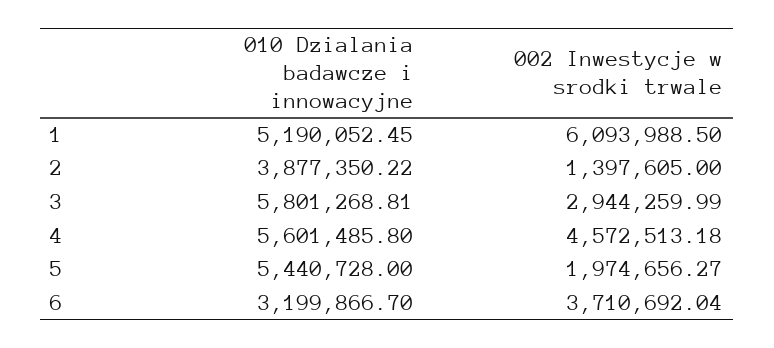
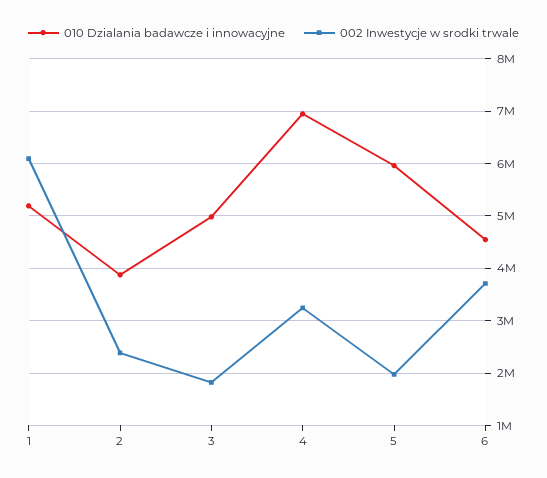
002 Inwestycje w srodki trwale, 2: 1397605 -> 2400000
010 Dzialania badawcze i innowacyjne, 3: 5801268.81 -> 5000000
002 Inwestycje w srodki trwale, 3: 2944259.99 -> 1800000
010 Dzialania badawcze i innowacyjne, 4: 5601485.8 -> 7000000
002 Inwestycje w srodki trwale, 4: 4572513.18 -> 3200000
010 Dzialania badawcze i innowacyjne, 5: 5440728 -> 6000000
010 Dzialania badawcze i innowacyjne, 6: 3199866.7 -> 4600000

